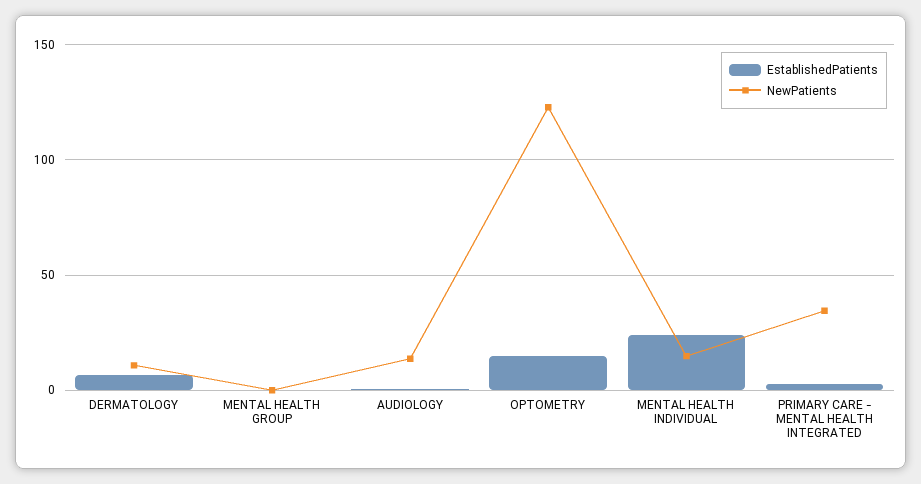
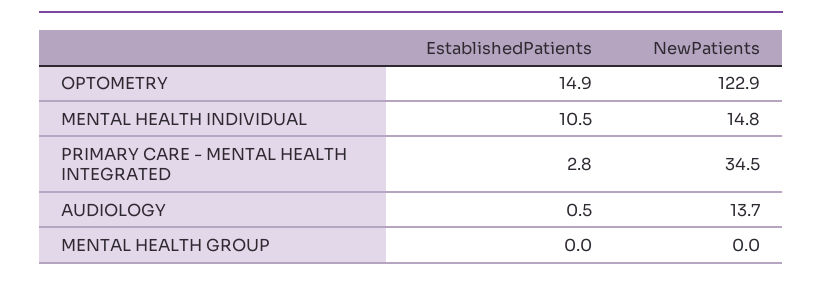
EstablishedPatients, DERMATOLOGY: 5 -> none
NewPatients, DERMATOLOGY: 10 -> none
EstablishedPatients, MENTAL HEALTH INDIVIDUAL: 25 -> 10.5

